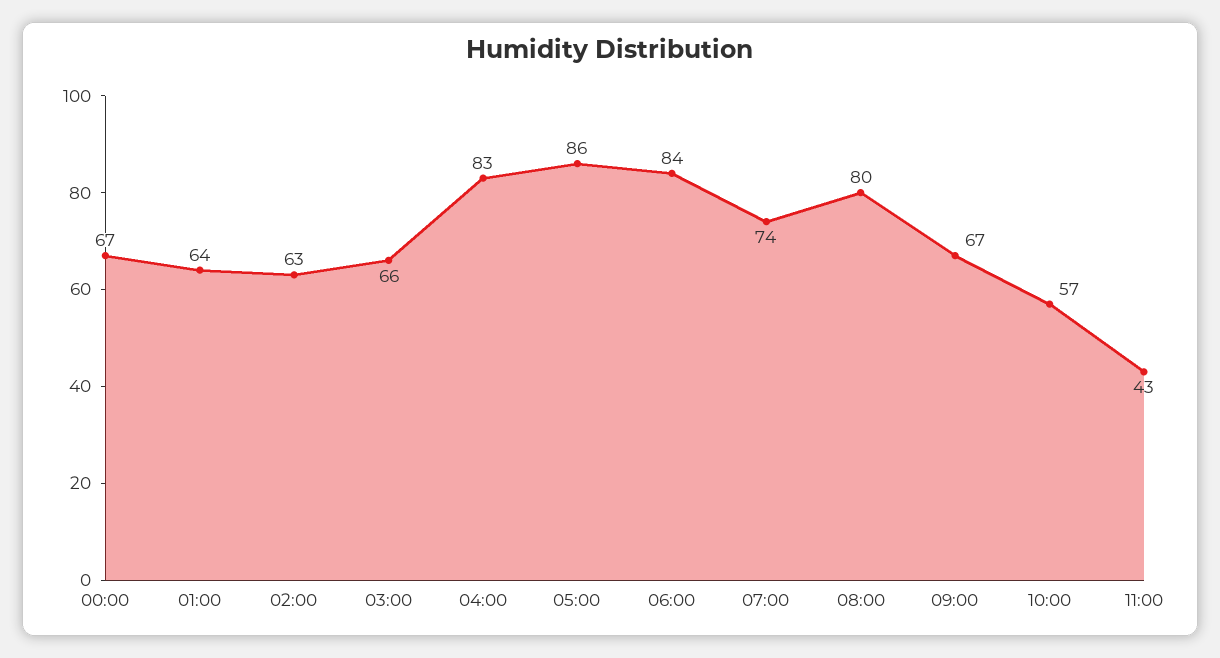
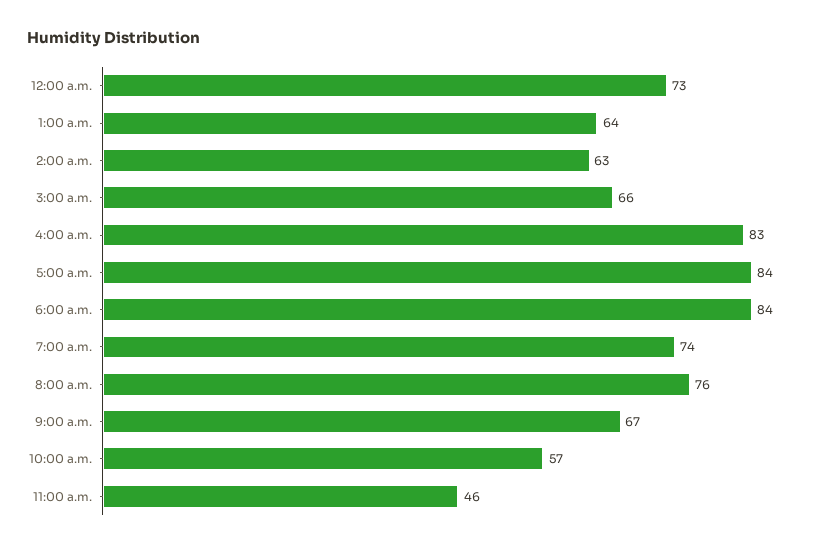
00:00: 67 -> 73
05:00: 86 -> 84
08:00: 80 -> 76
11:00: 43 -> 46

